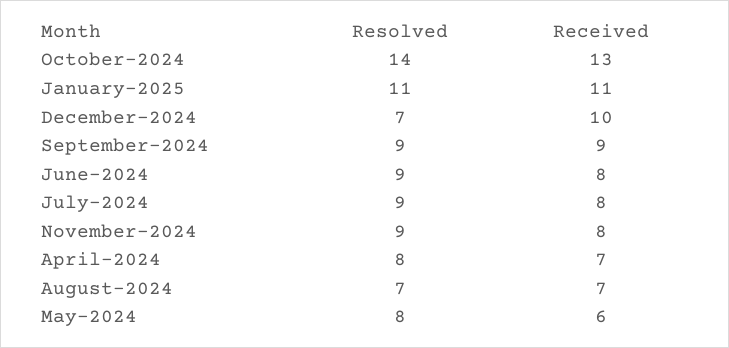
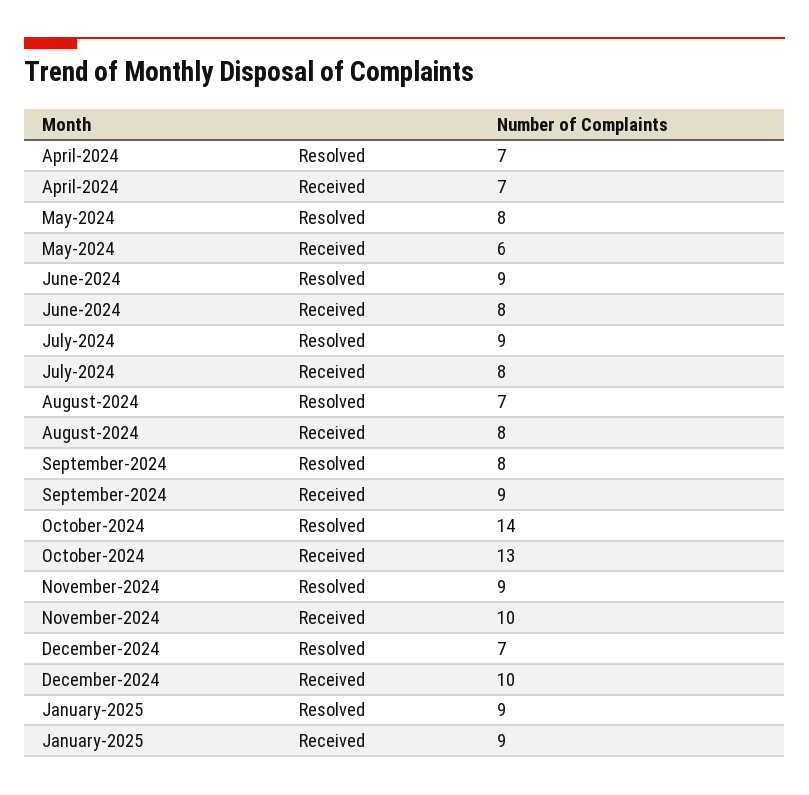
Resolved, January-2025: 11 -> 9
Received, January-2025: 11 -> 9
Resolved, September-2024: 9 -> 8
Received, November-2024: 8 -> 10
Resolved, April-2024: 8 -> 7
Received, August-2024: 7 -> 8

